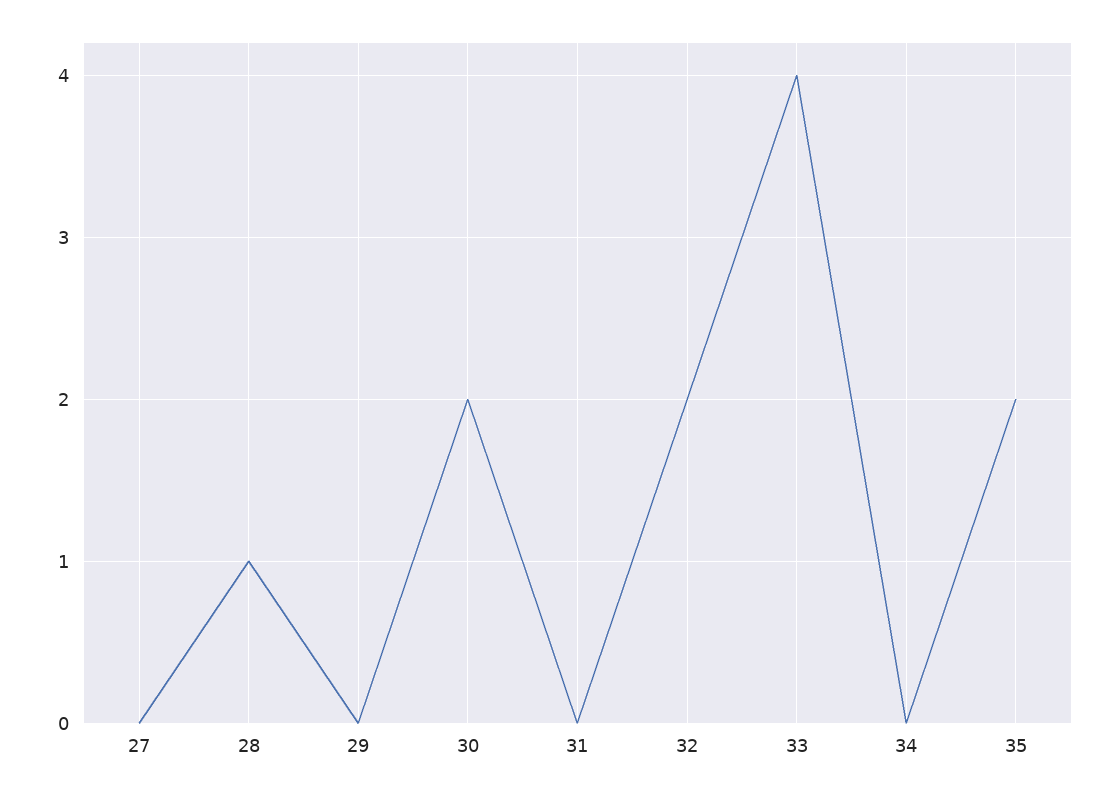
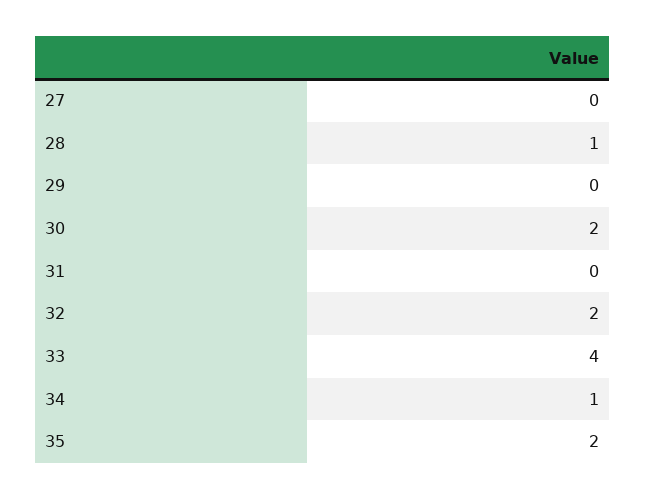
34: 0 -> 1

